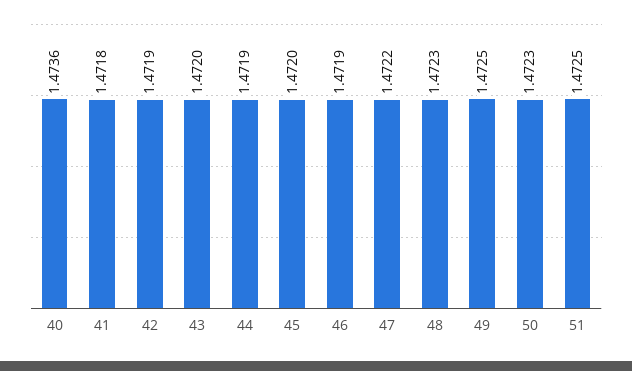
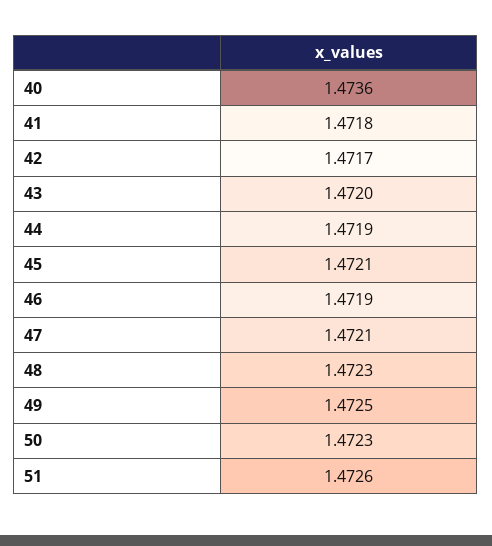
42: 1.4719 -> 1.4717
45: 1.472 -> 1.4721
47: 1.4722 -> 1.4721
51: 1.4725 -> 1.4726

